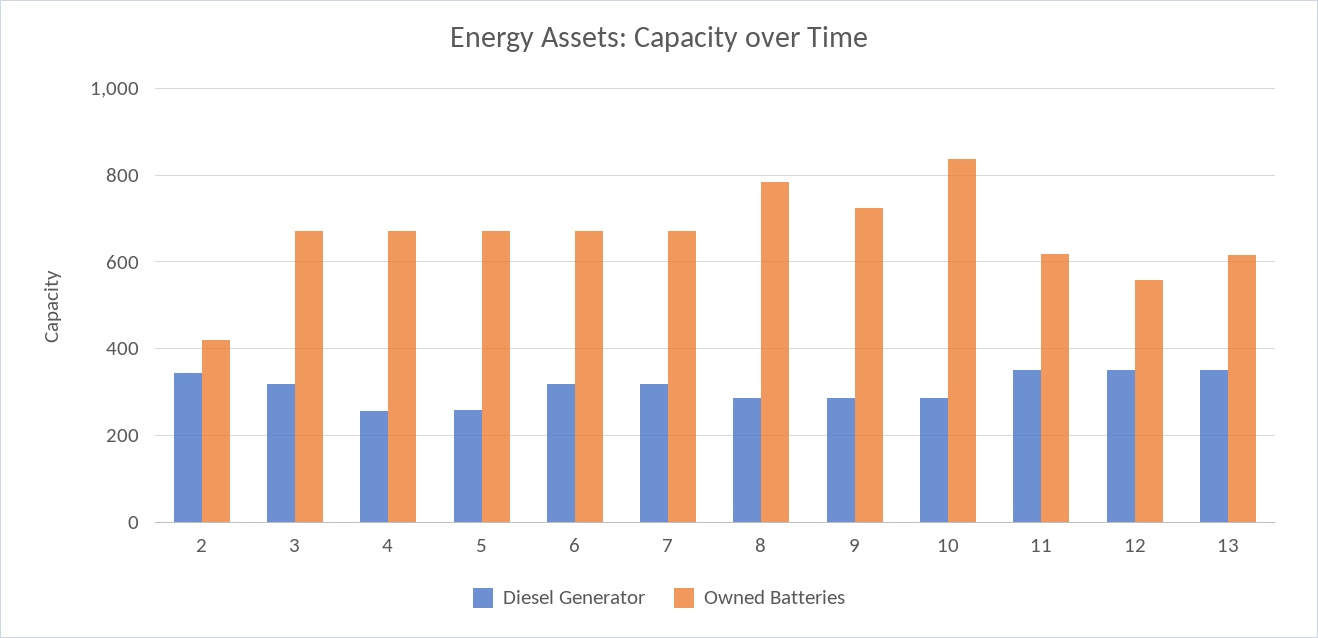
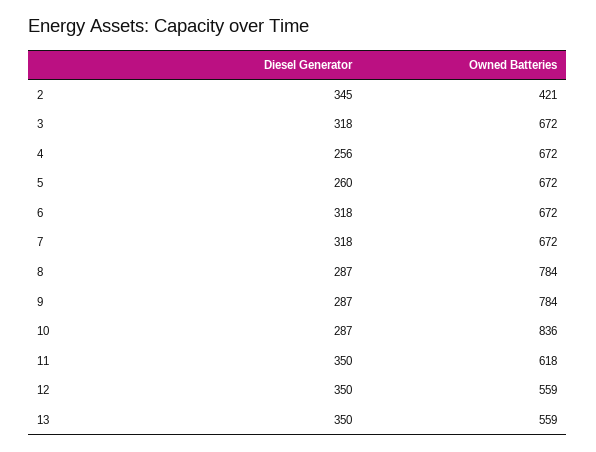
Owned Batteries, 9: 720 -> 784
Owned Batteries, 13: 620 -> 559

